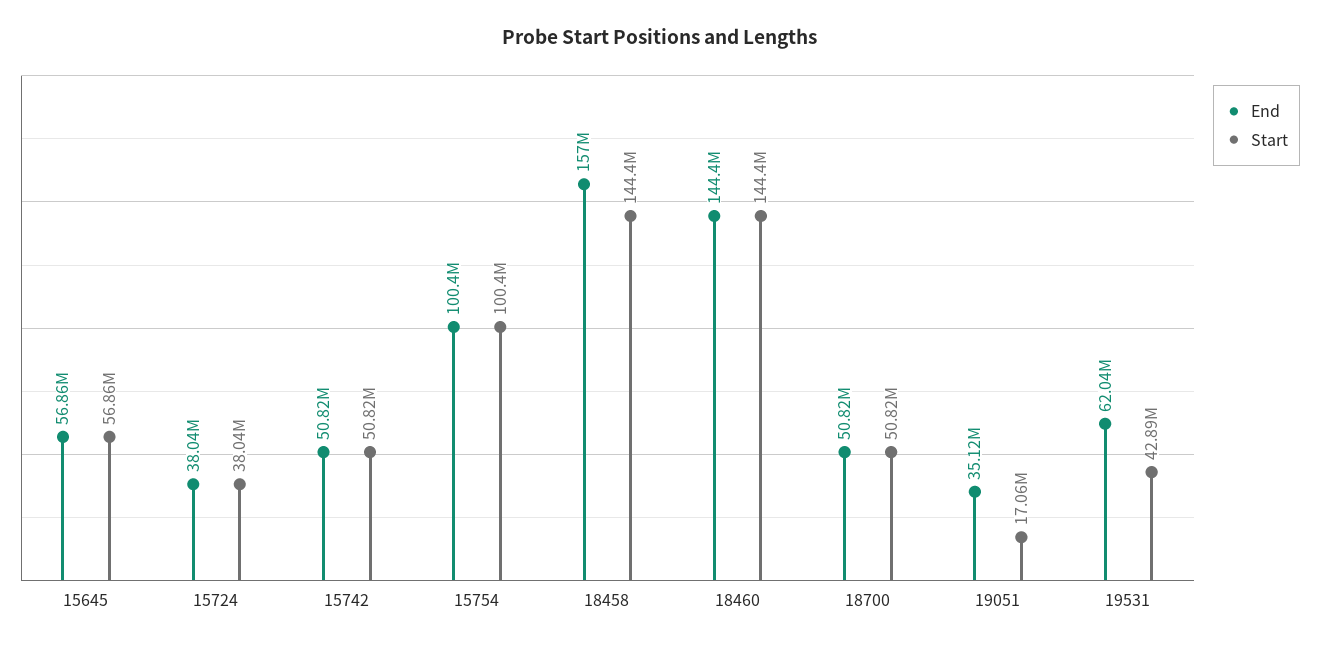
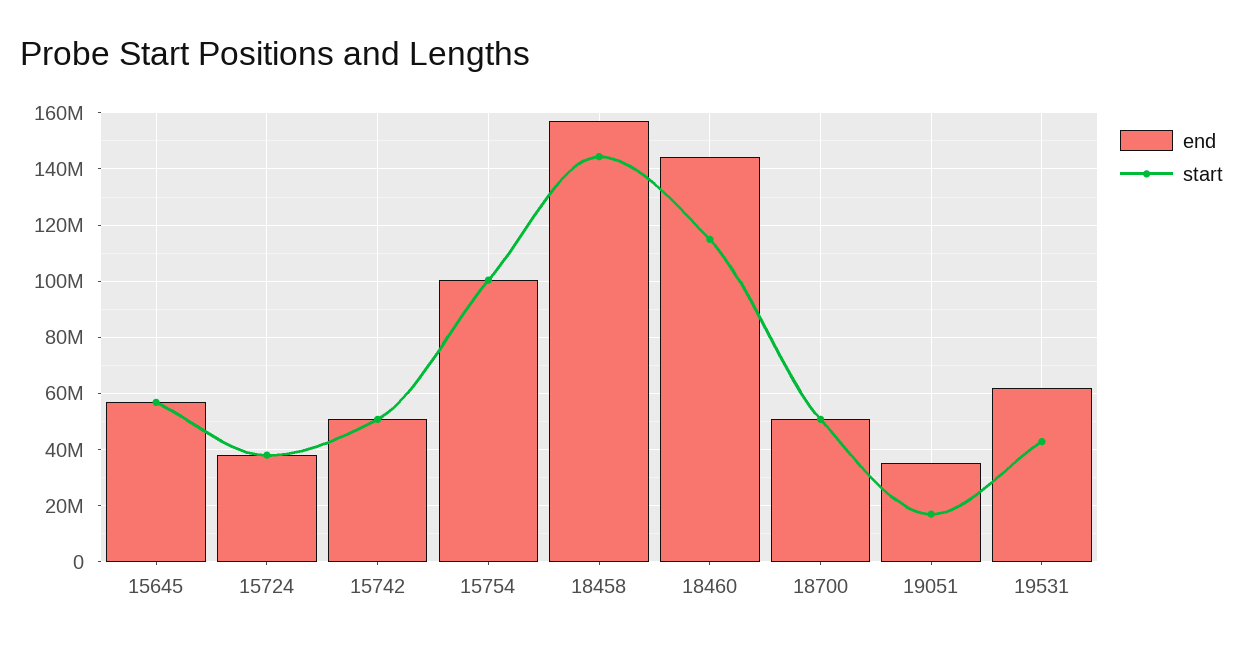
Start, 18460: 144400000 -> 115000000

